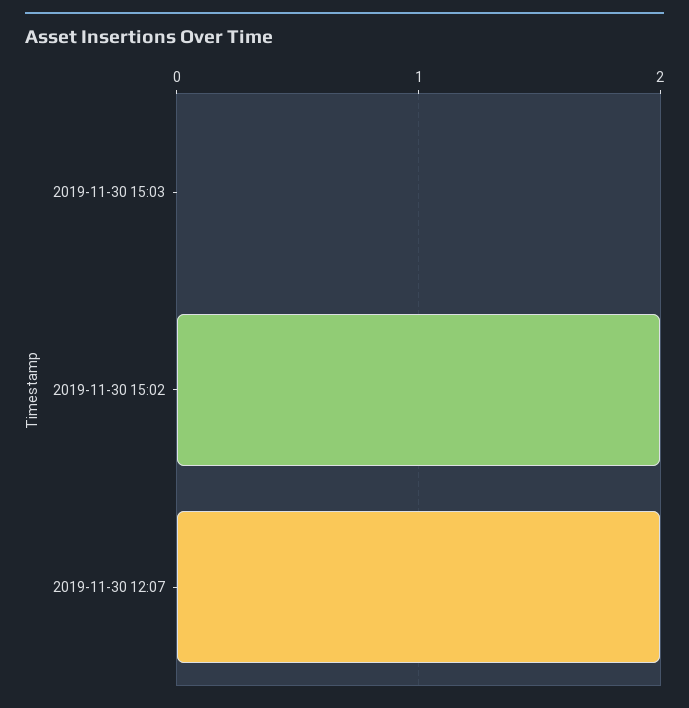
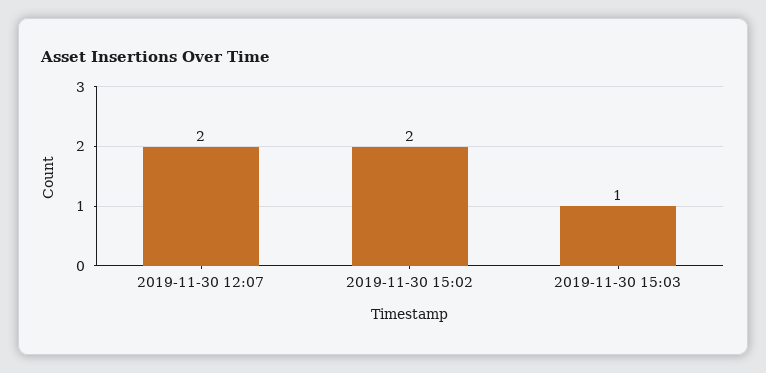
2019-11-30 15:03: 0 -> 1

